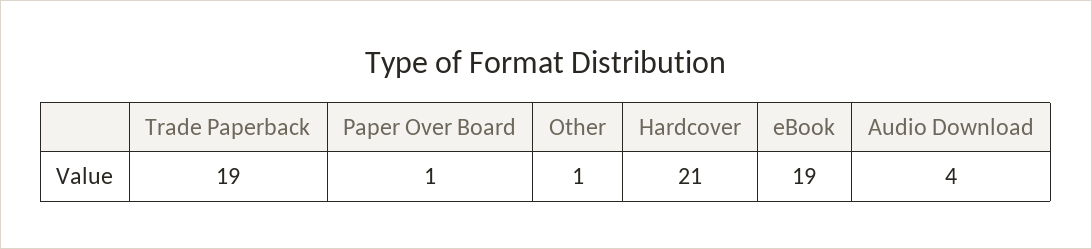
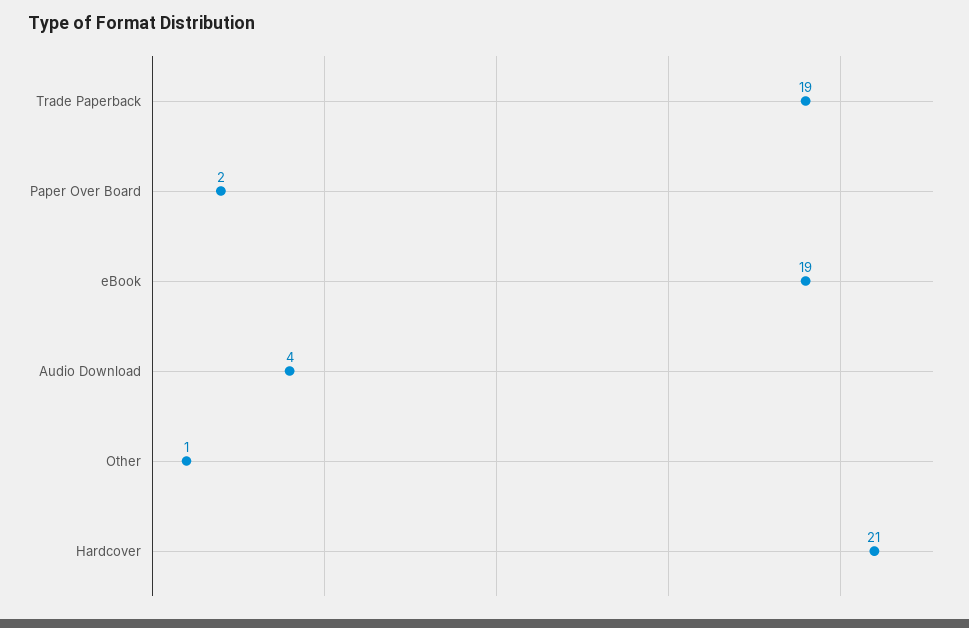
Paper Over Board: 1 -> 2

